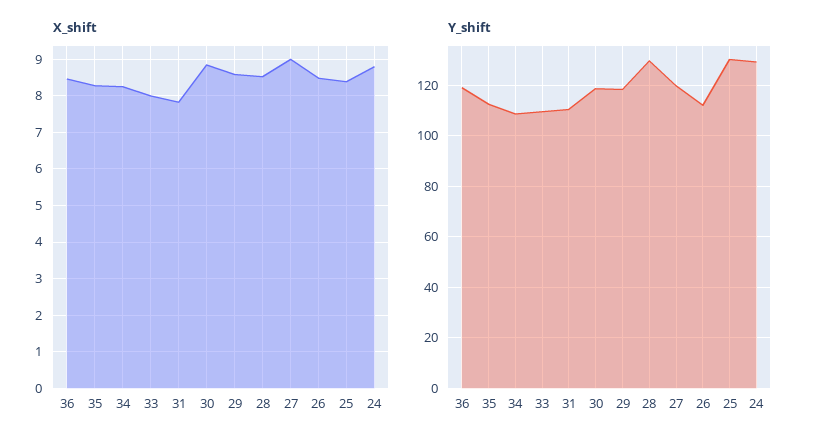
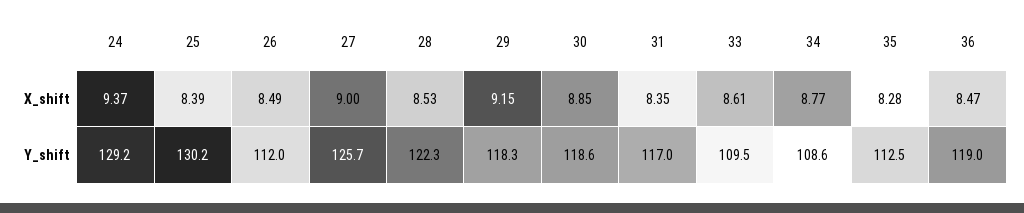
X_shift, 34: 8.2 -> 8.77
X_shift, 33: 8 -> 8.61
X_shift, 31: 7.8 -> 8.35
X_shift, 29: 8.6 -> 9.15
X_shift, 24: 8.8 -> 9.37
Y_shift, 31: 110 -> 117
Y_shift, 28: 130 -> 122.3
Y_shift, 27: 120 -> 125.7

